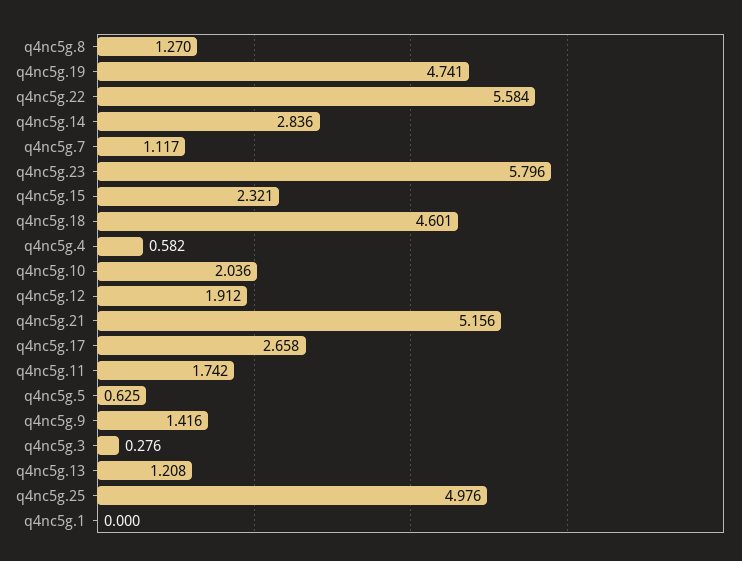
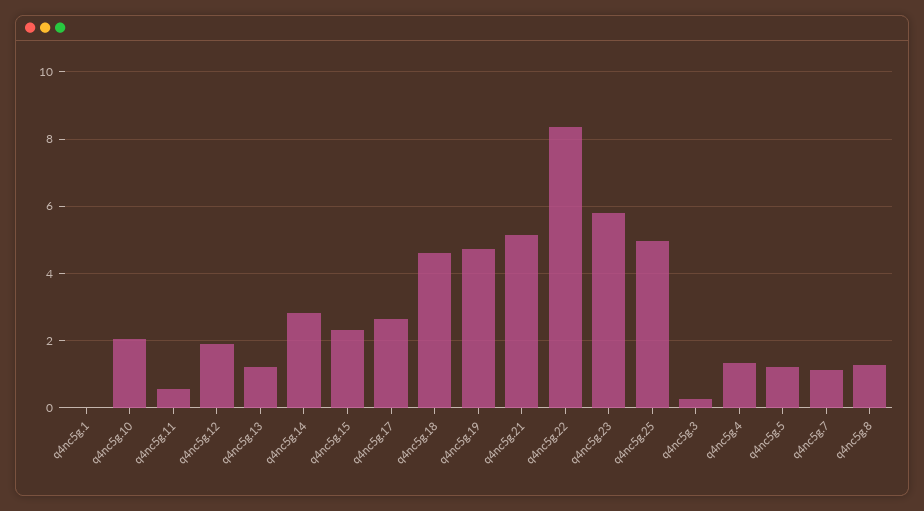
q4nc5g.22: 5.584 -> 8.4
q4nc5g.4: 0.582 -> 1.4
q4nc5g.11: 1.742 -> 0.6
q4nc5g.5: 0.625 -> 1.2
q4nc5g.9: 1.416 -> none

